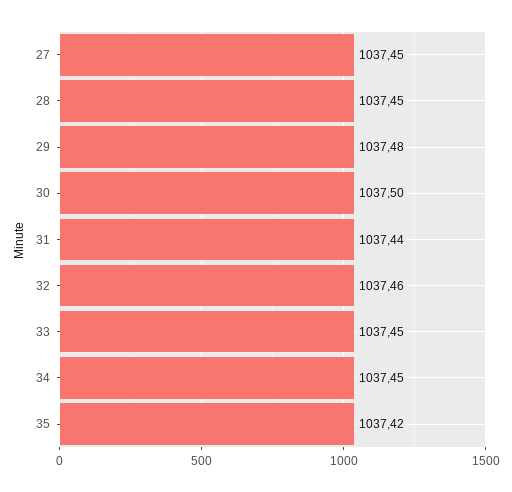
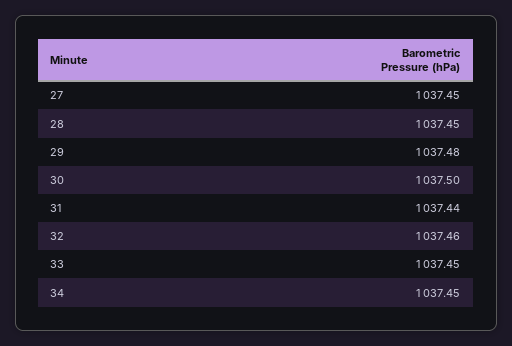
35: 1037.42 -> none

